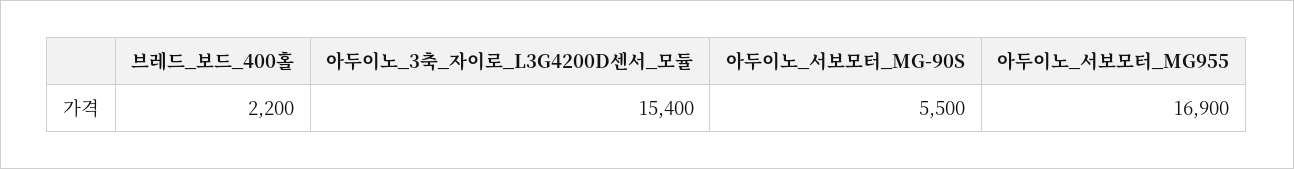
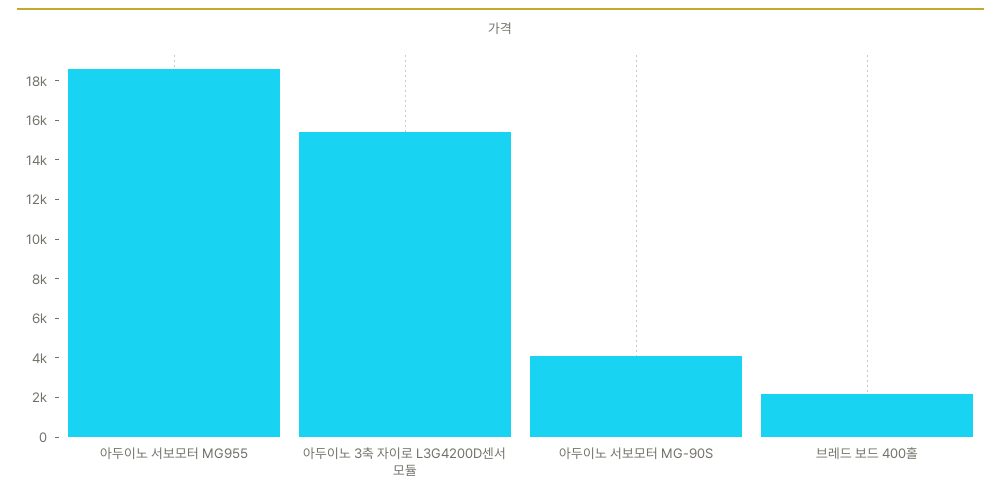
아두이노_서보모터_MG-90S: 5500 -> 4000
아두이노_서보모터_MG955: 16900 -> 18500

